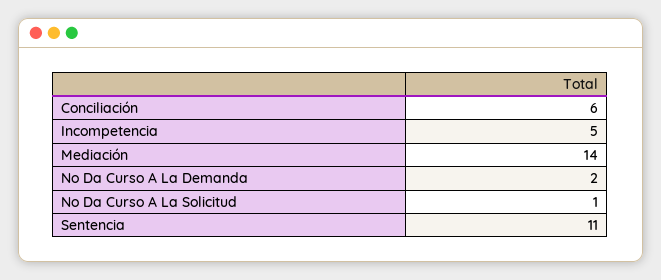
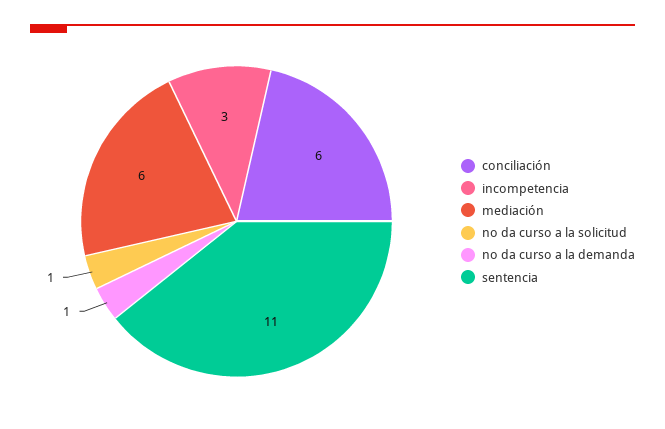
Incompetencia: 5 -> 3
Mediación: 14 -> 6
No Da Curso A La Demanda: 2 -> 1

